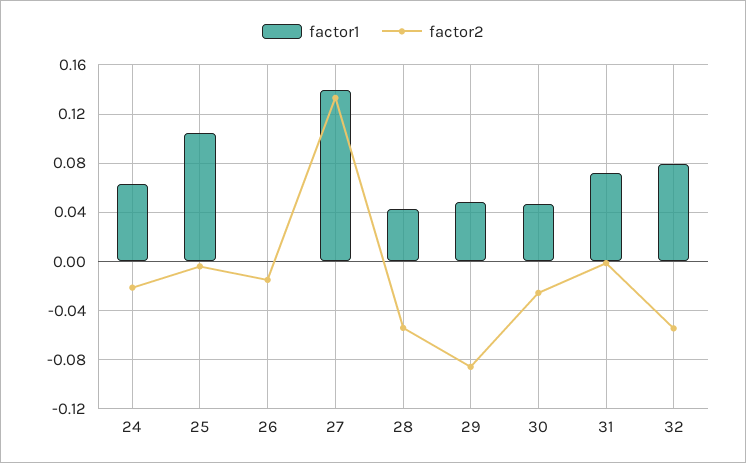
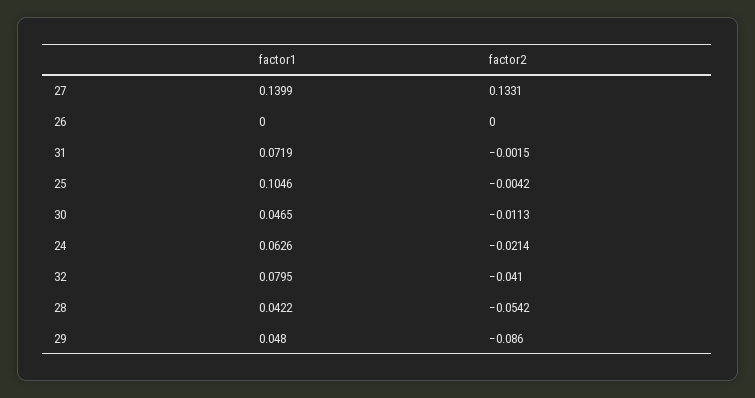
factor2, 26: -0.015 -> 0
factor2, 30: -0.025 -> -0.0113
factor2, 32: -0.055 -> -0.041

